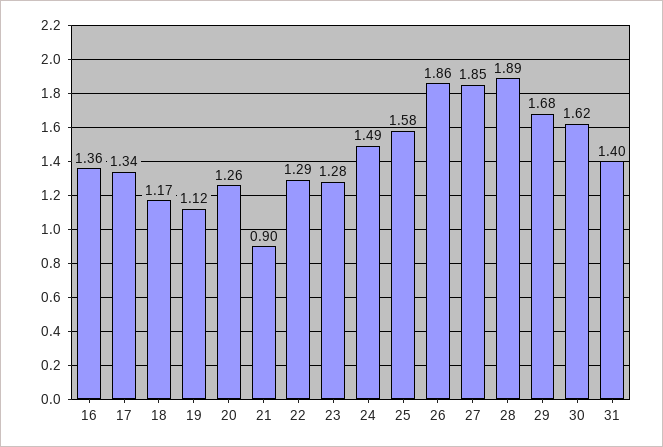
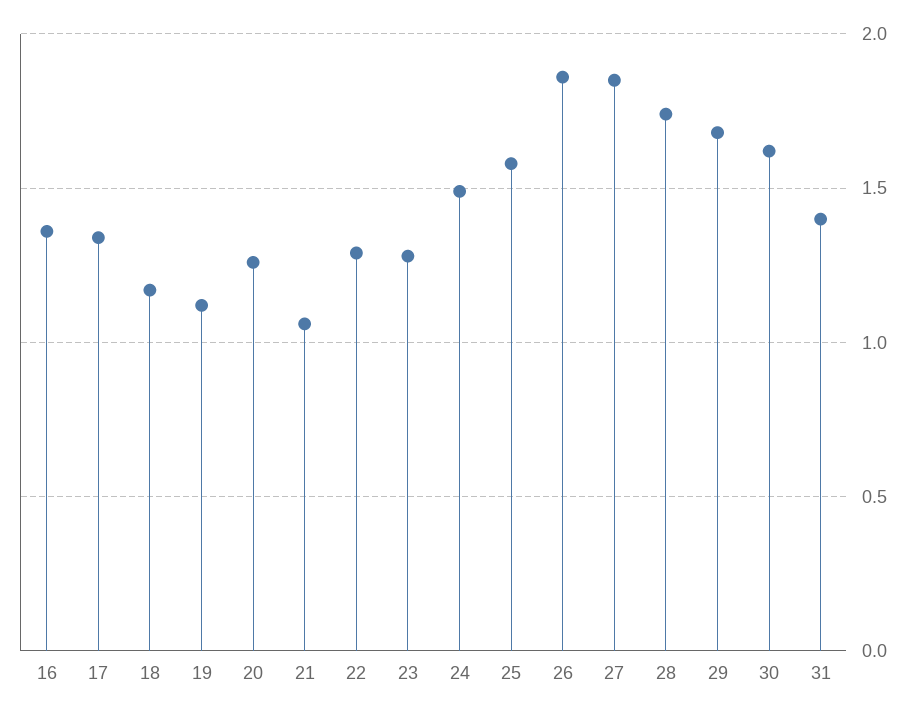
21: 0.9 -> 1.05
28: 1.89 -> 1.75

